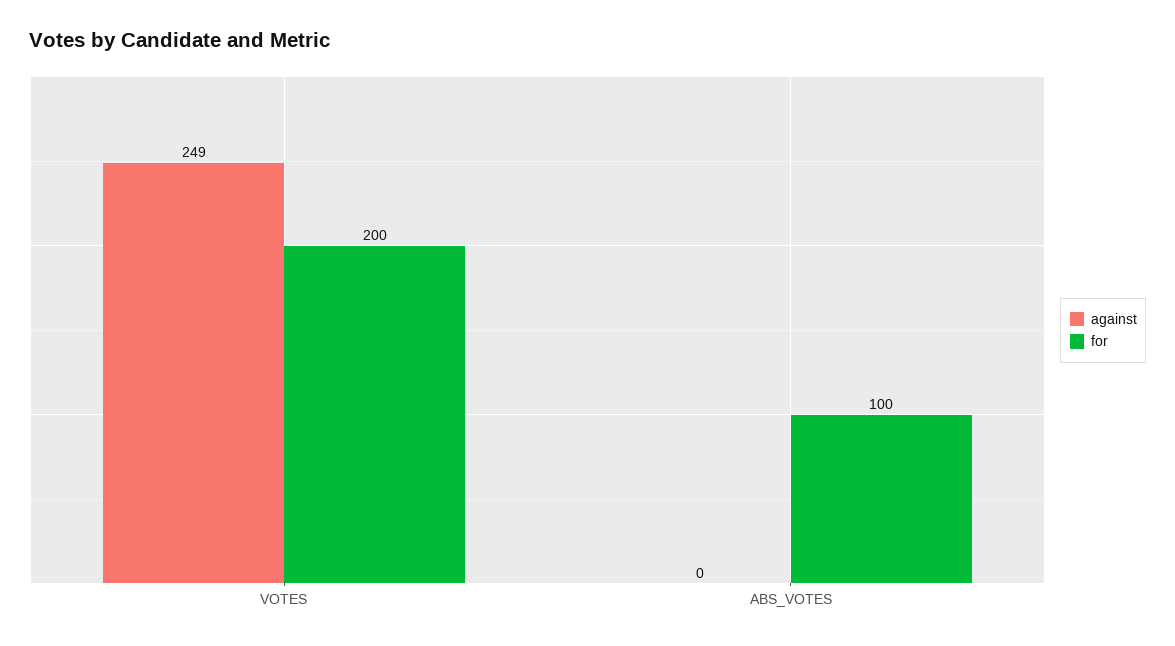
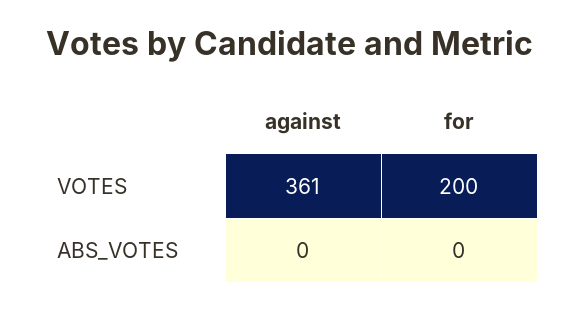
against, VOTES: 249 -> 361
for, ABS_VOTES: 100 -> 0

